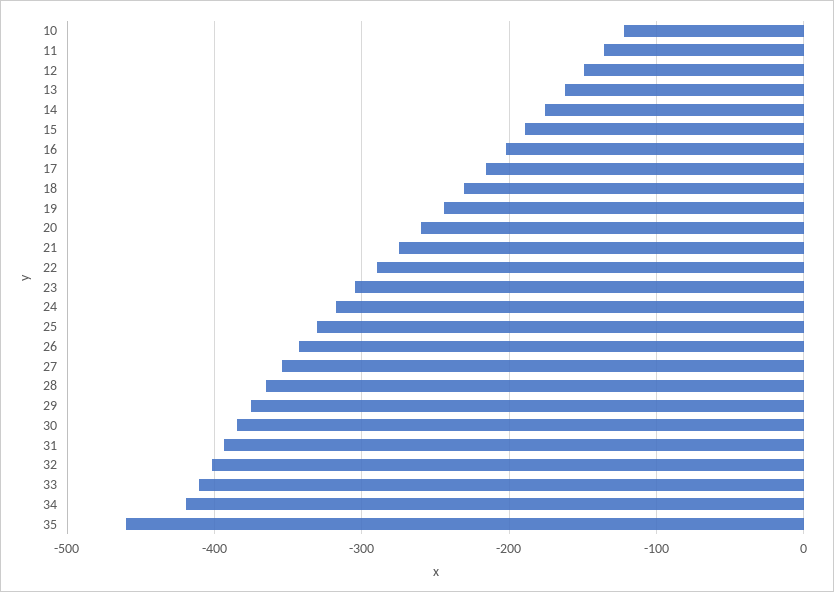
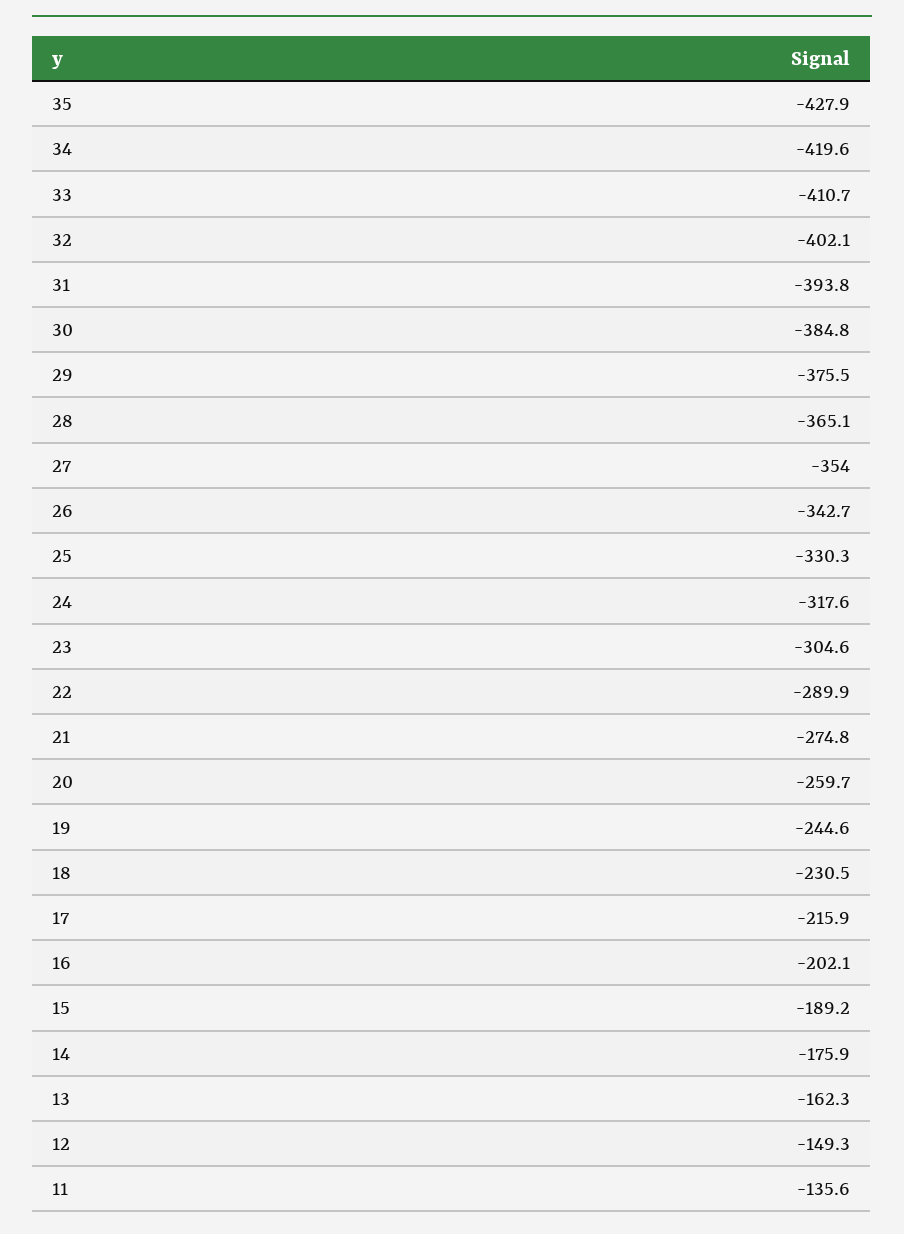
10: -120 -> none
35: -460 -> -427.9

